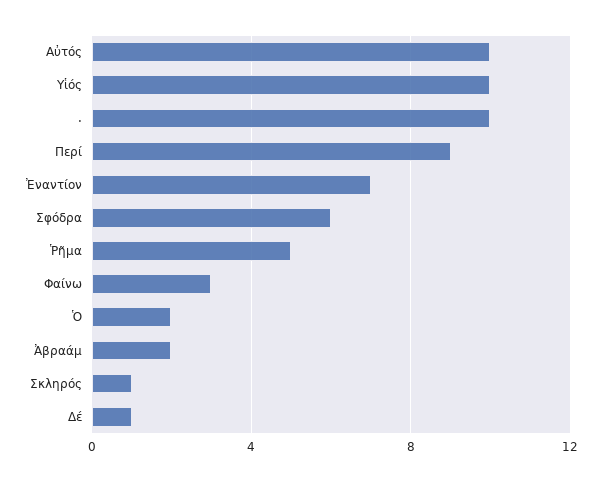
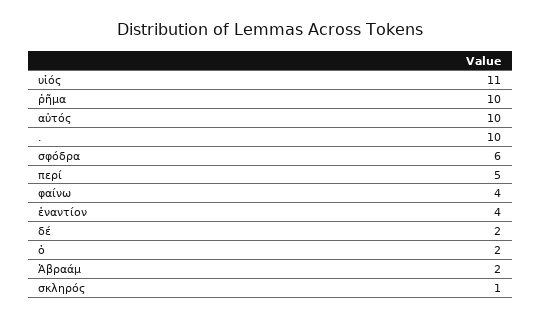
Υἱός: 10 -> 11
Περί: 9 -> 5
Ἐναντίον: 7 -> 4
Ῥῆμα: 5 -> 10
Φαίνω: 3 -> 4
Δέ: 1 -> 2

